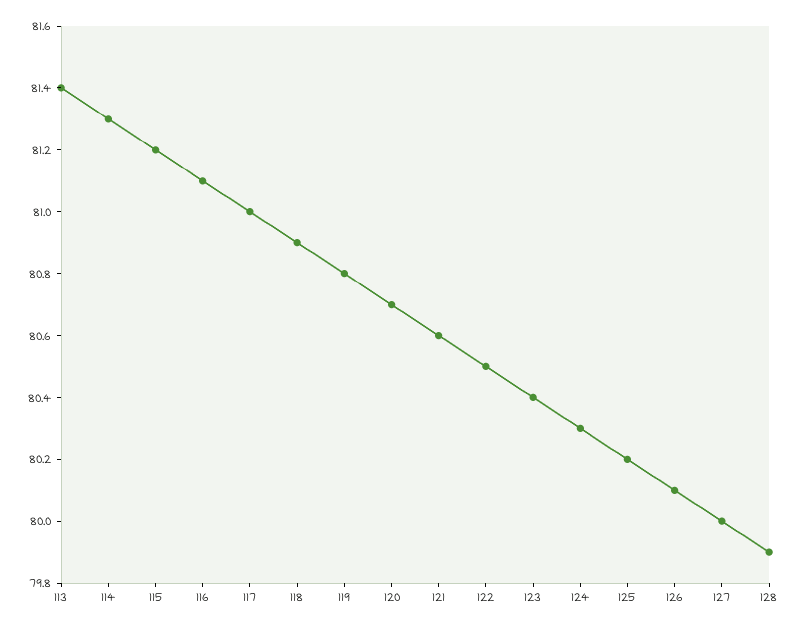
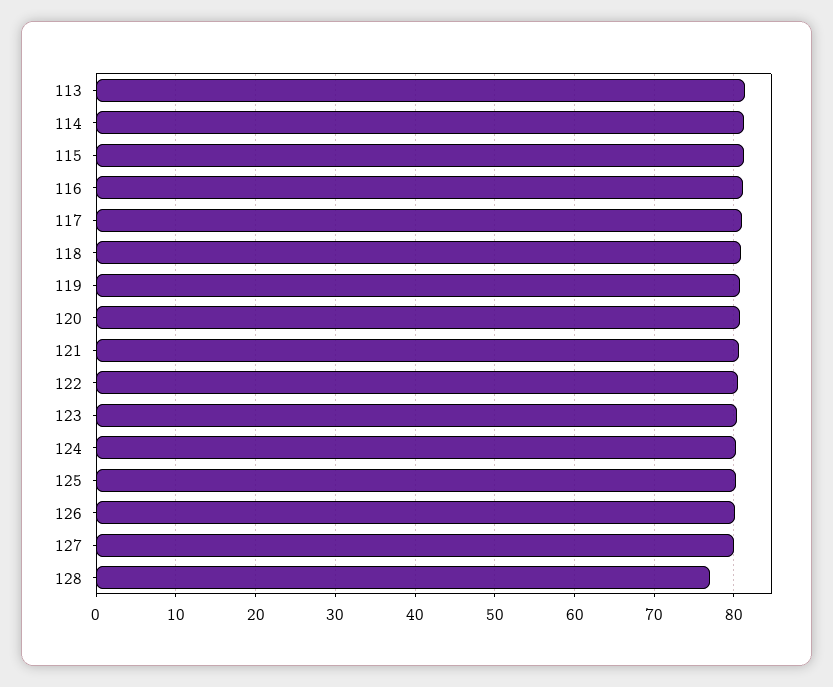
128: 79.9 -> 77

